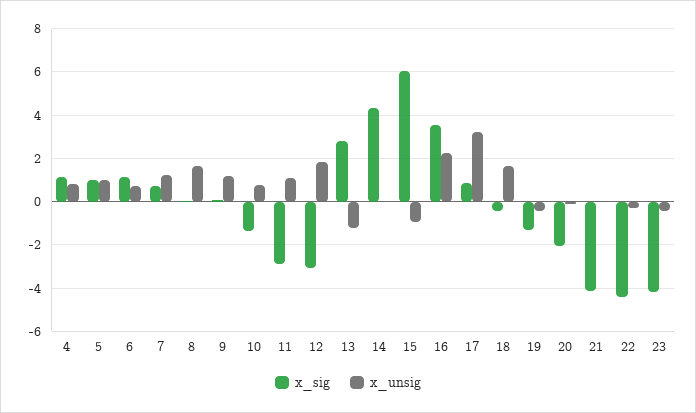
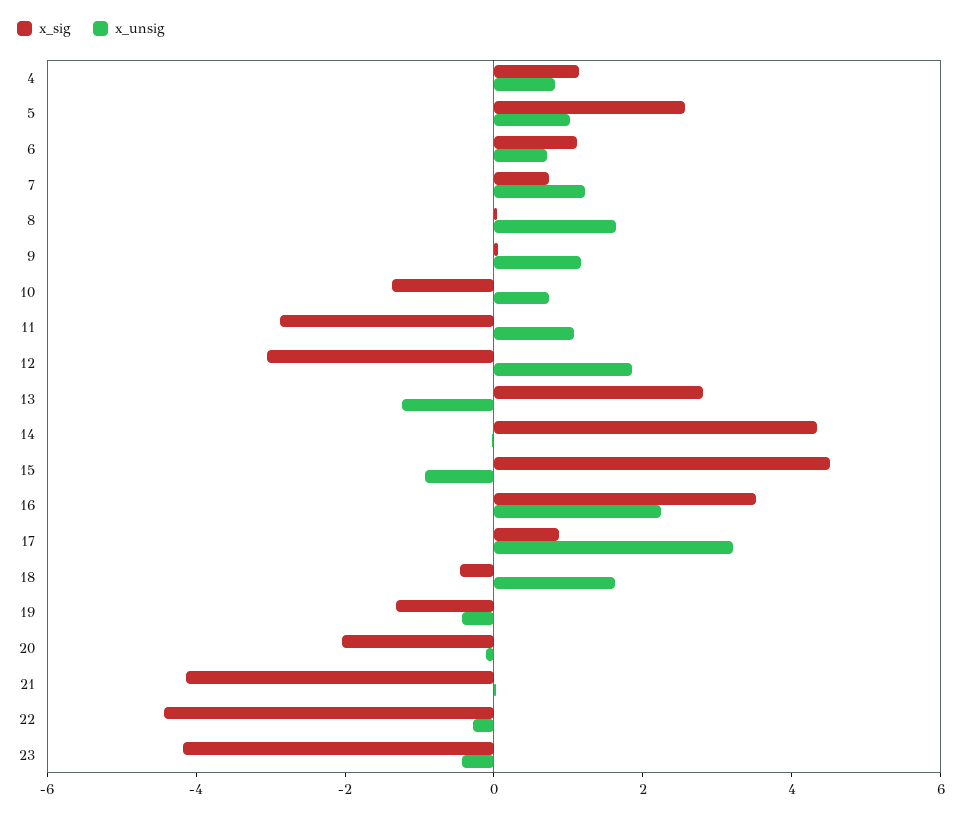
x_sig, 5: 1 -> 2.5
x_sig, 15: 6 -> 4.5

